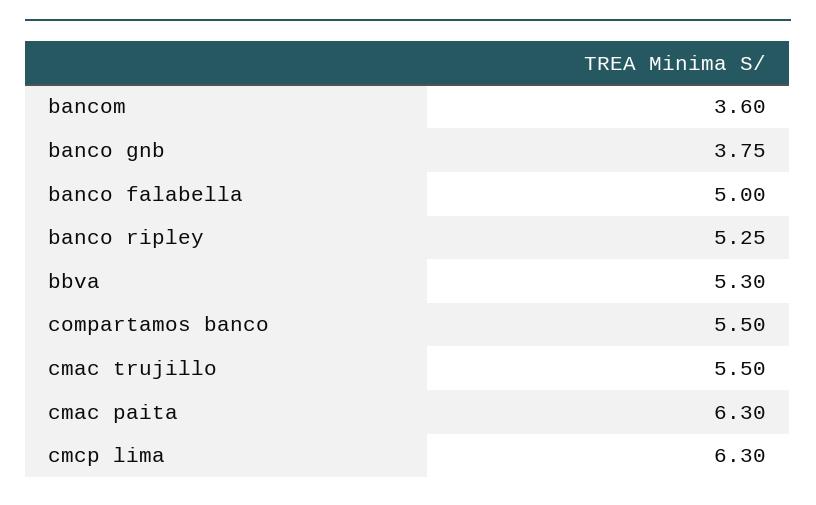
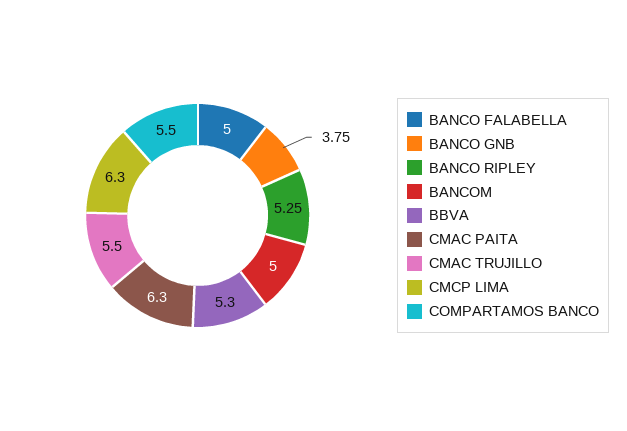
bancom: 3.6 -> 5

